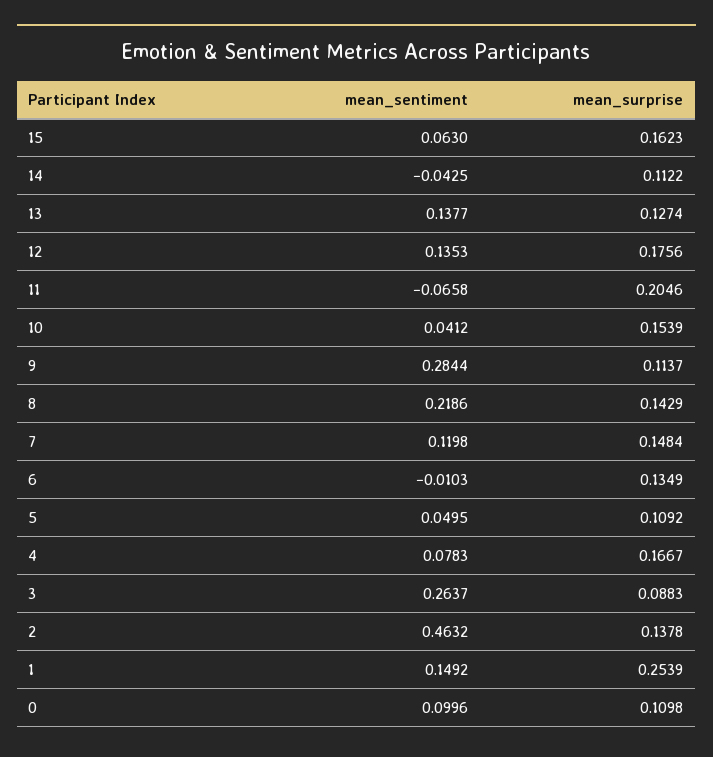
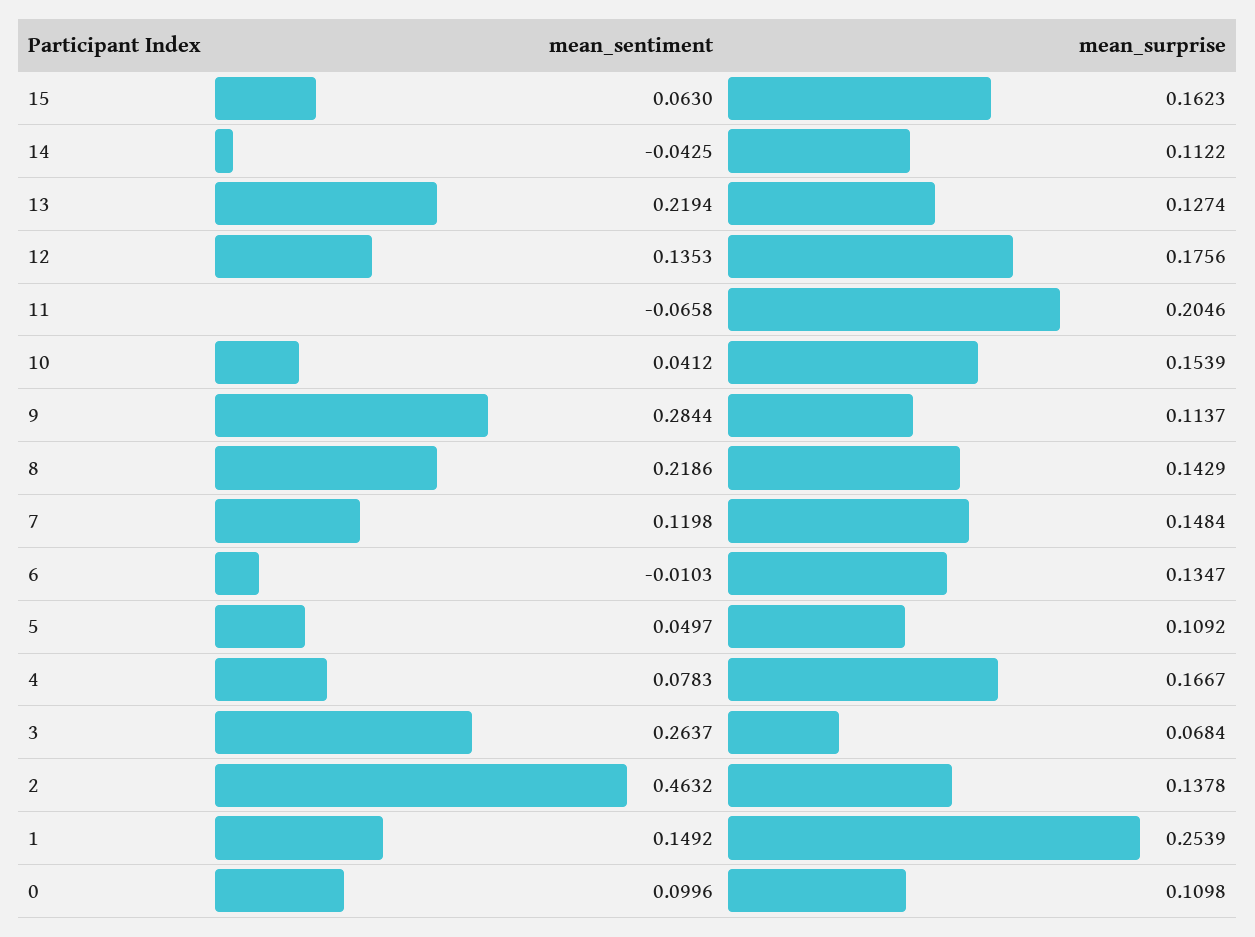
mean_sentiment, 13: 0.1377 -> 0.2194
mean_surprise, 6: 0.1349 -> 0.1347
mean_sentiment, 5: 0.0495 -> 0.0497
mean_surprise, 3: 0.0883 -> 0.0684

